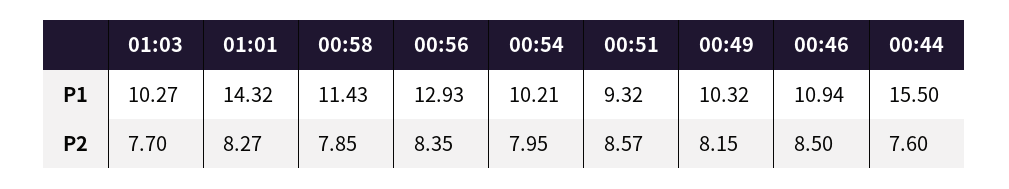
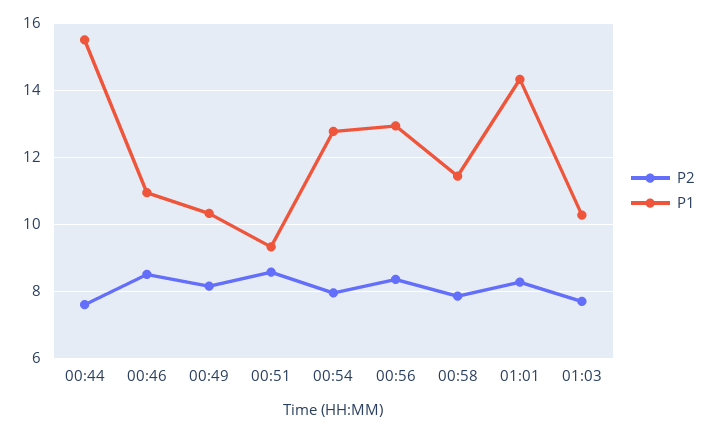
P1, 00:54: 10.21 -> 12.8

